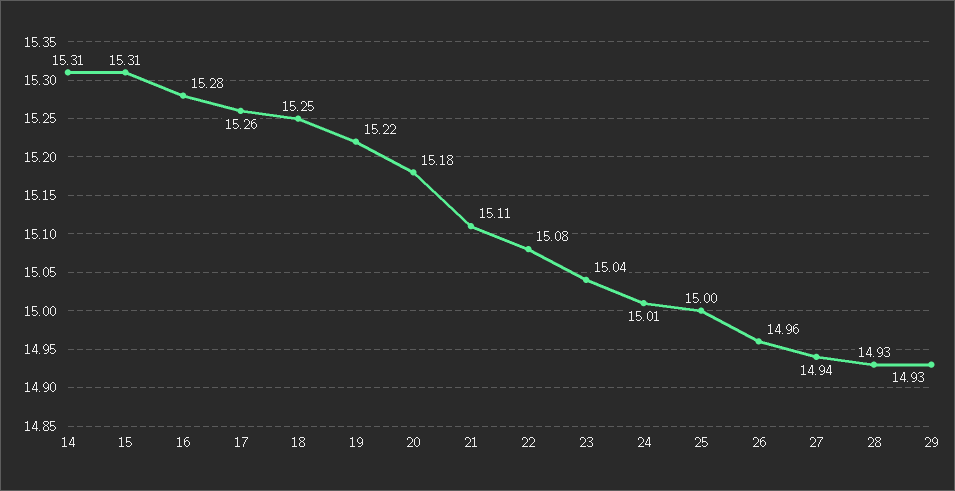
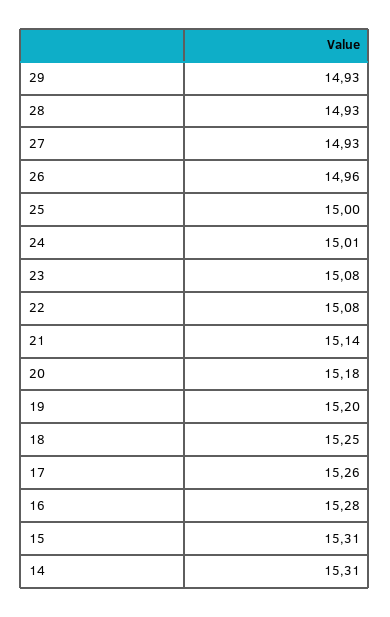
19: 15.22 -> 15.2
21: 15.11 -> 15.14
23: 15.04 -> 15.08
27: 14.94 -> 14.93

